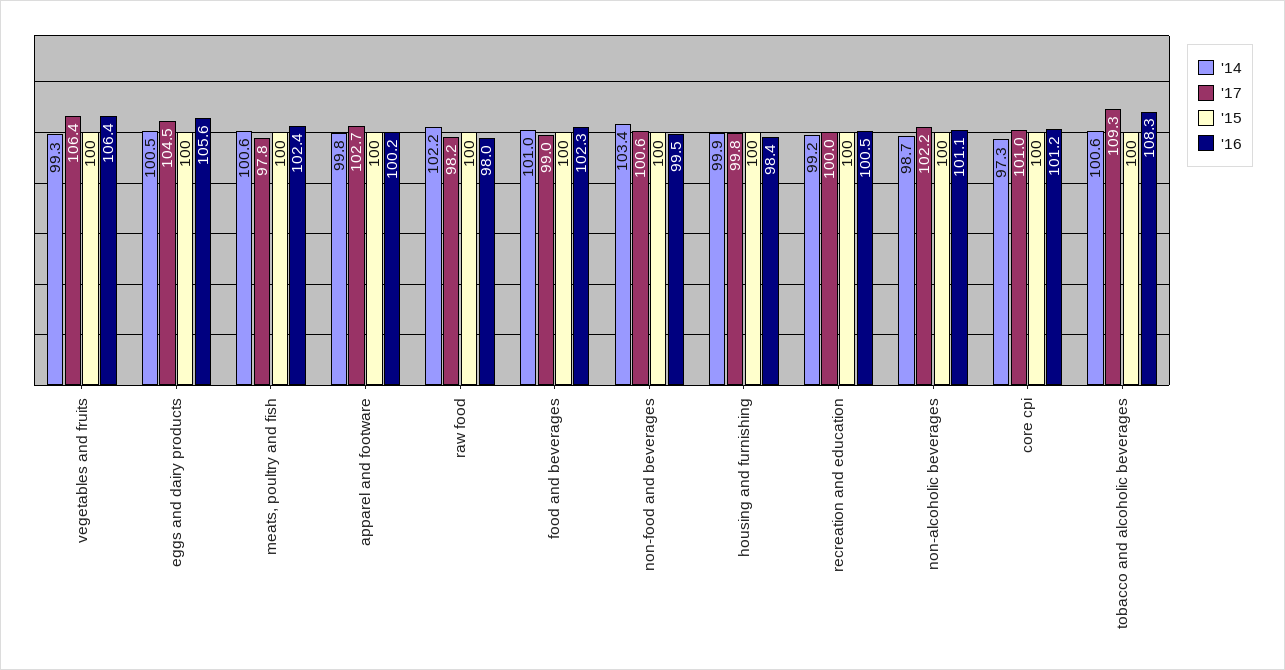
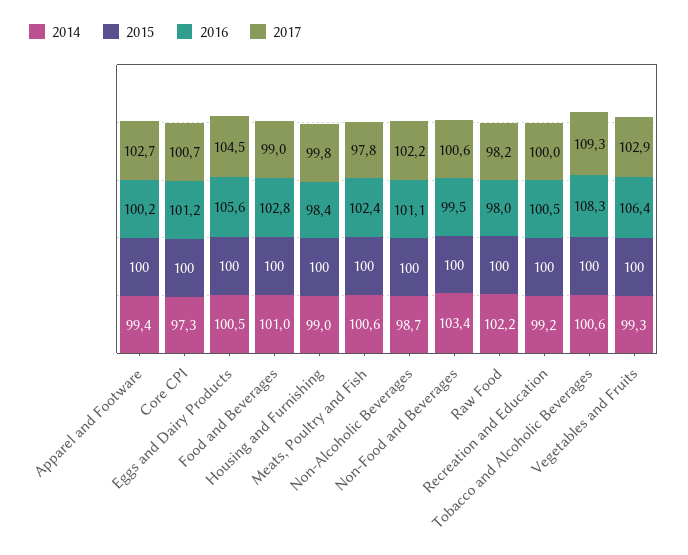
'17, vegetables and fruits: 106.4 -> 102.9
'14, apparel and footware: 99.8 -> 99.4
'16, food and beverages: 102.3 -> 102.8
'14, housing and furnishing: 99.9 -> 99
'17, core cpi: 101 -> 100.7

